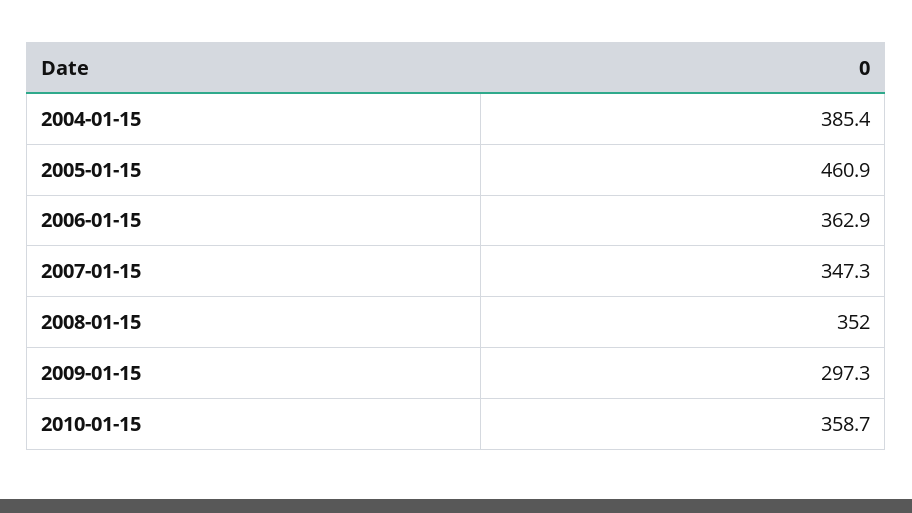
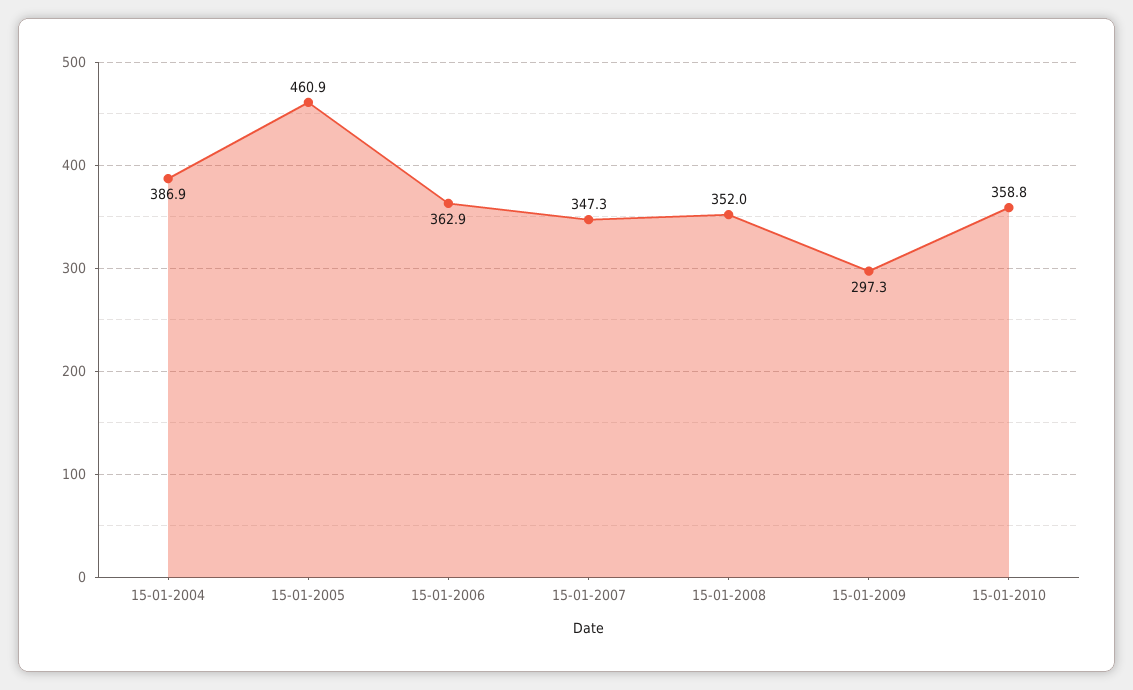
2004-01-15: 385.4 -> 386.9
2010-01-15: 358.7 -> 358.8

